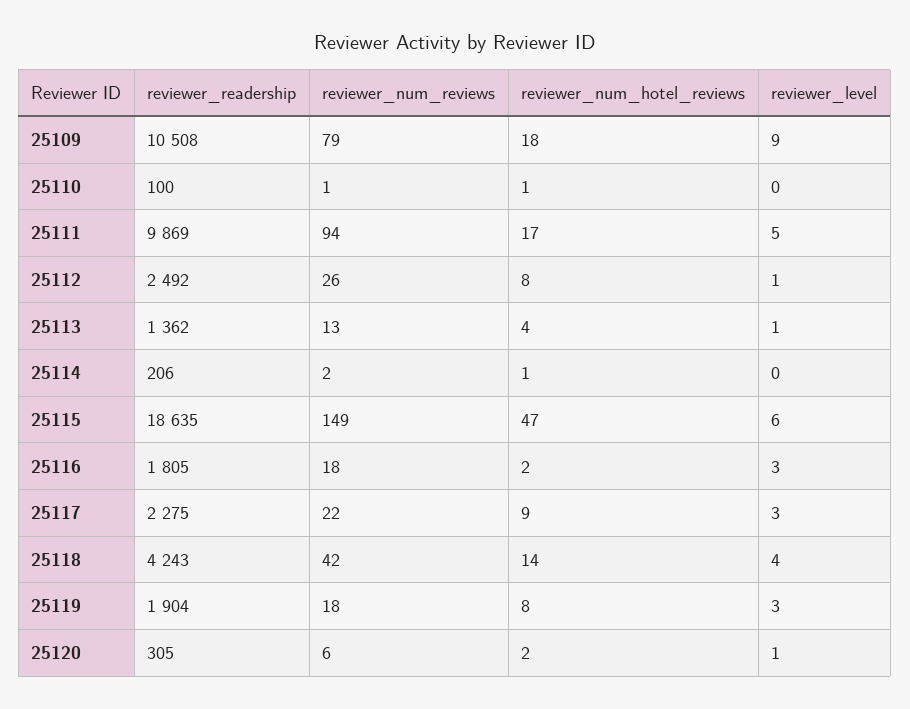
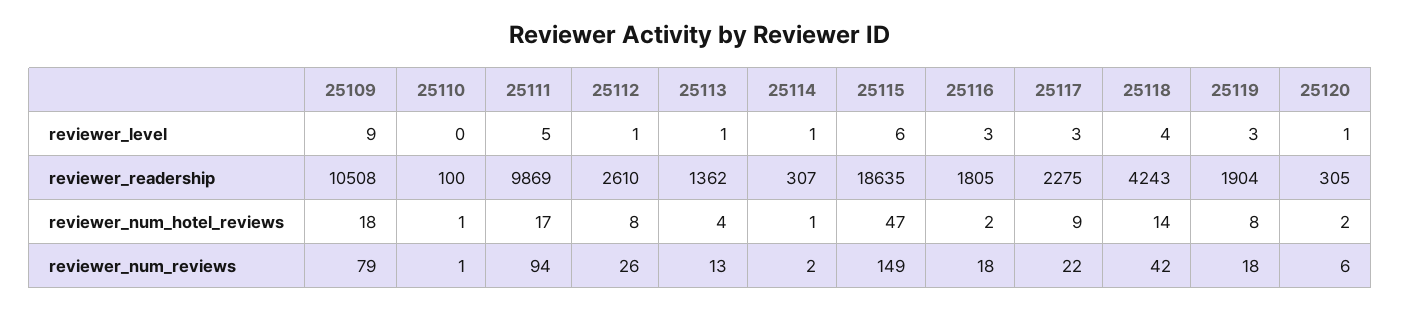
reviewer_readership, 25112: 2492 -> 2610
reviewer_readership, 25114: 206 -> 307
reviewer_level, 25114: 0 -> 1

